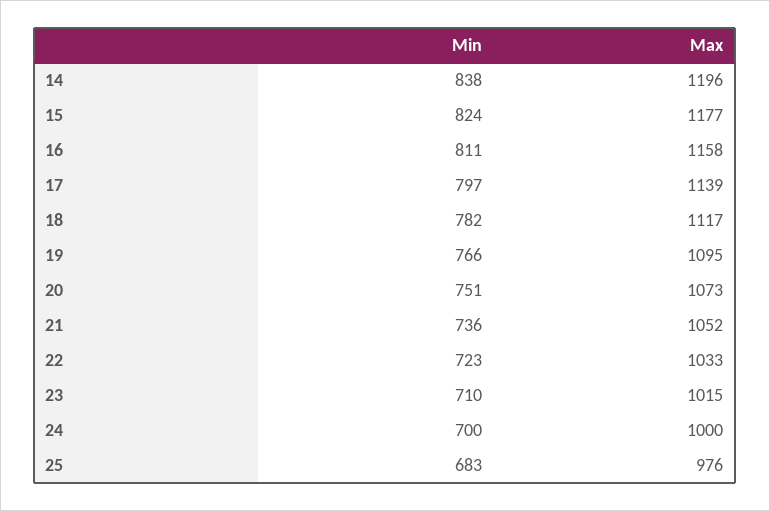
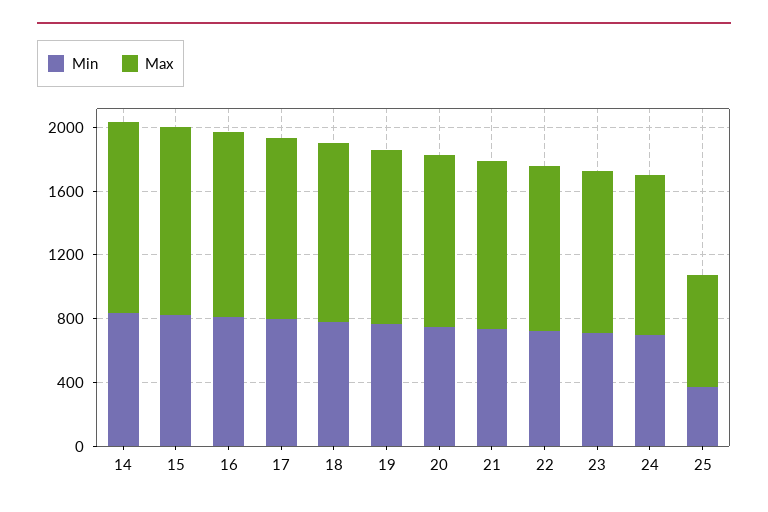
Min, 25: 683 -> 400
Max, 25: 976 -> 700

